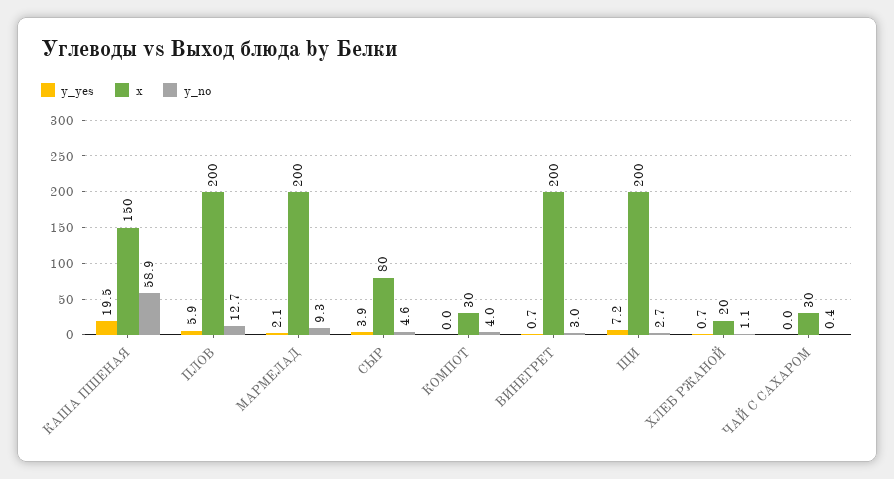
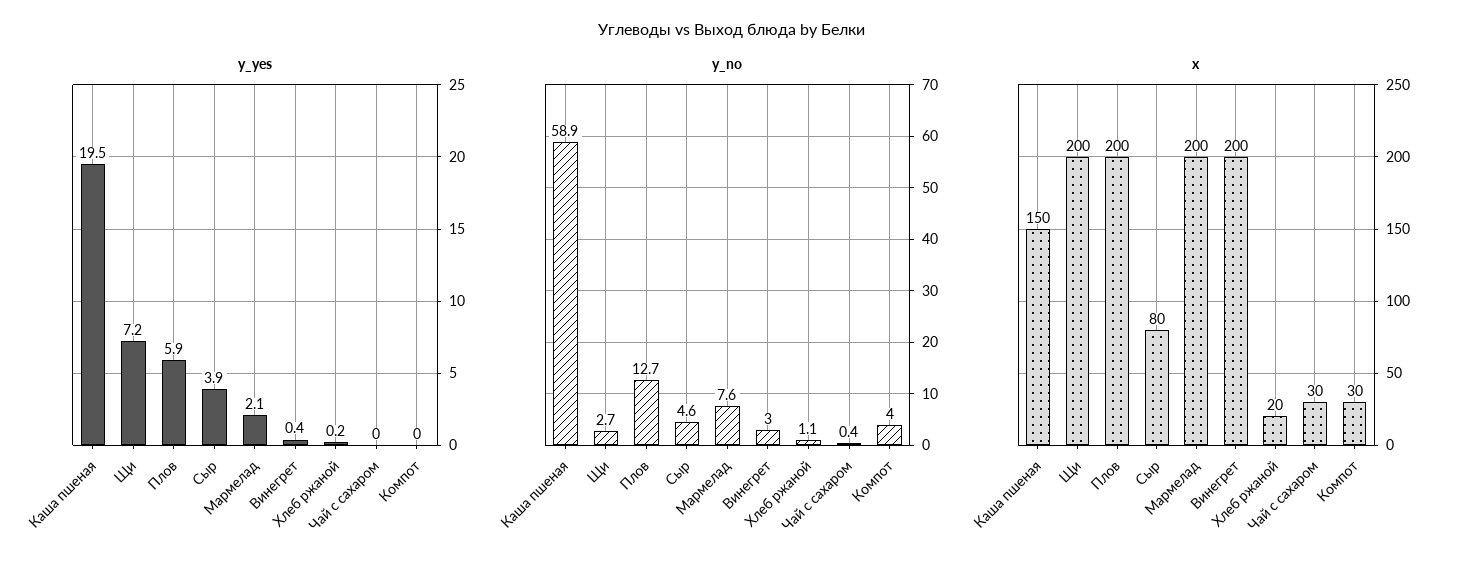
y_no, МАРМЕЛАД: 9.3 -> 7.6
y_yes, ВИНЕГРЕТ: 0.7 -> 0.4
y_yes, ХЛЕБ РЖАНОЙ: 0.7 -> 0.2

